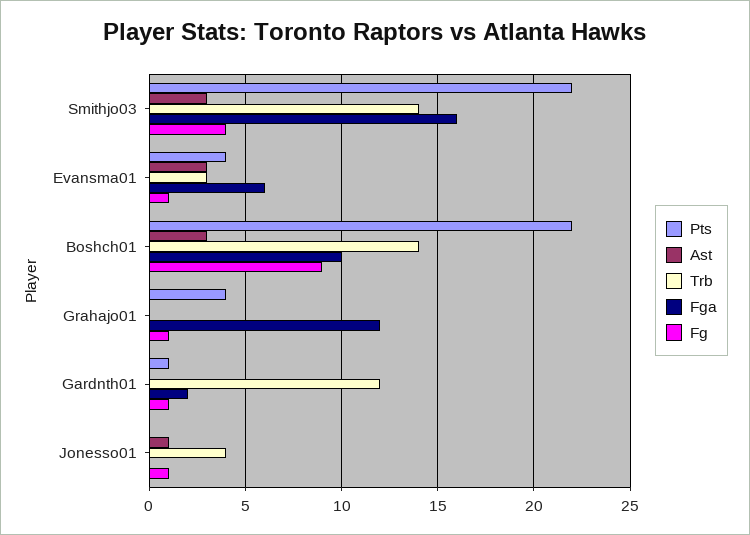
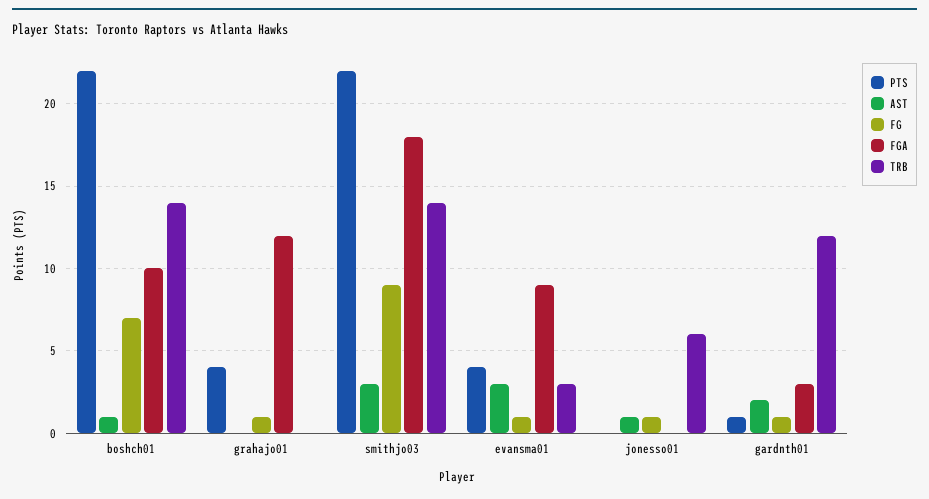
Fga, Smithjo03: 16 -> 18
Fg, Smithjo03: 4 -> 9
Fga, Evansma01: 6 -> 9
Ast, Boshch01: 3 -> 1
Fg, Boshch01: 9 -> 7
Ast, Gardnth01: 0 -> 2
Fga, Gardnth01: 2 -> 3
Trb, Jonesso01: 4 -> 6

